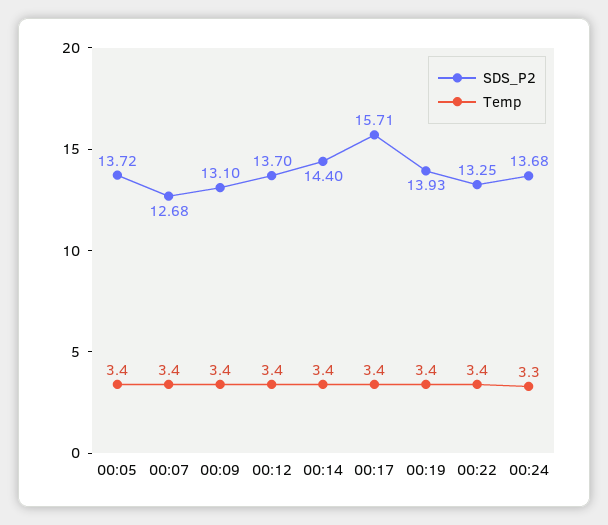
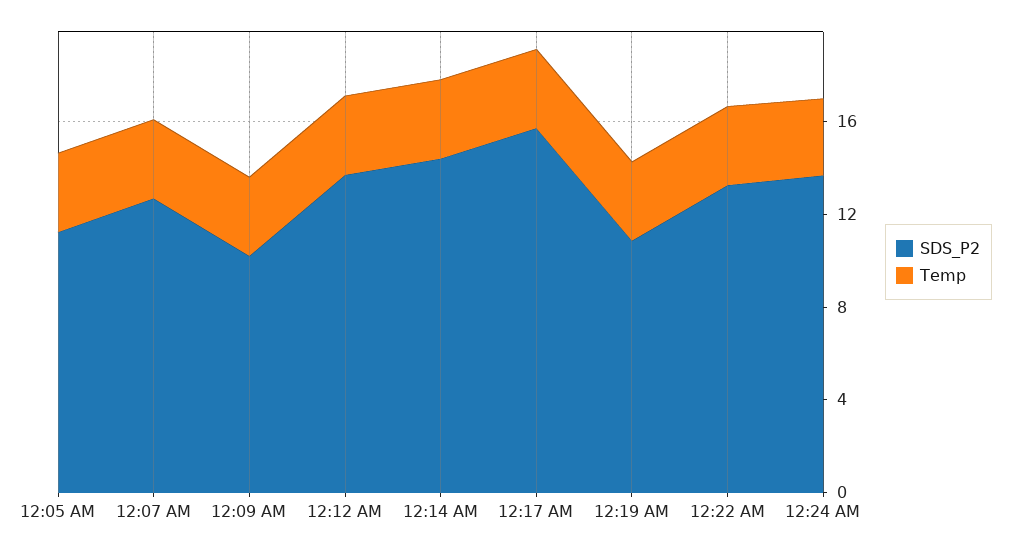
SDS_P2, 00:05: 13.72 -> 11
SDS_P2, 00:09: 13.1 -> 10
SDS_P2, 00:19: 13.93 -> 11

